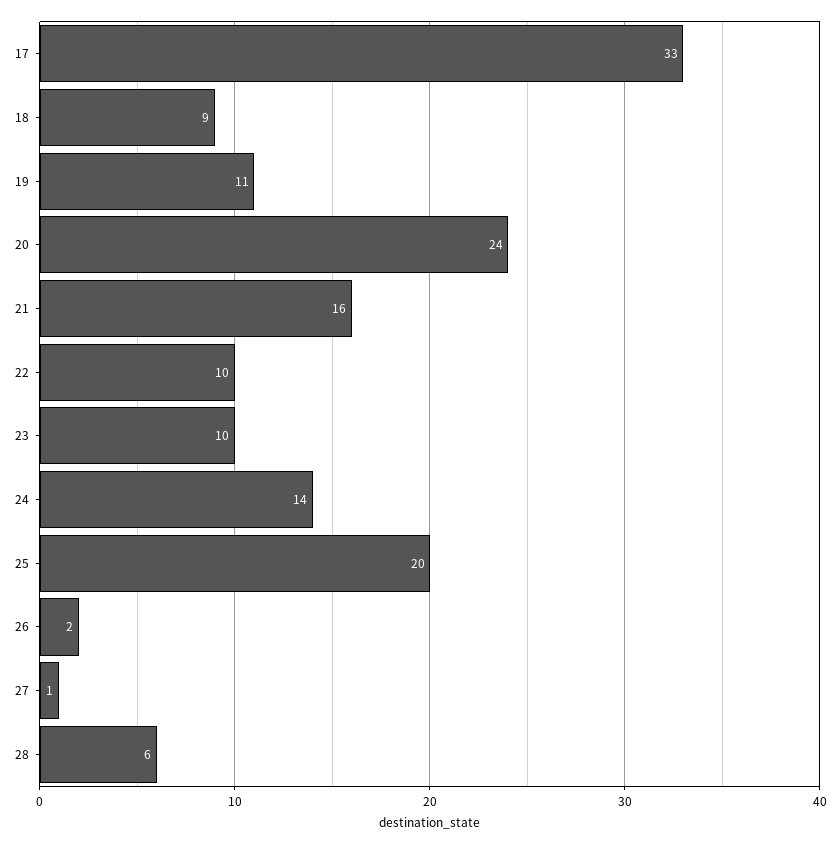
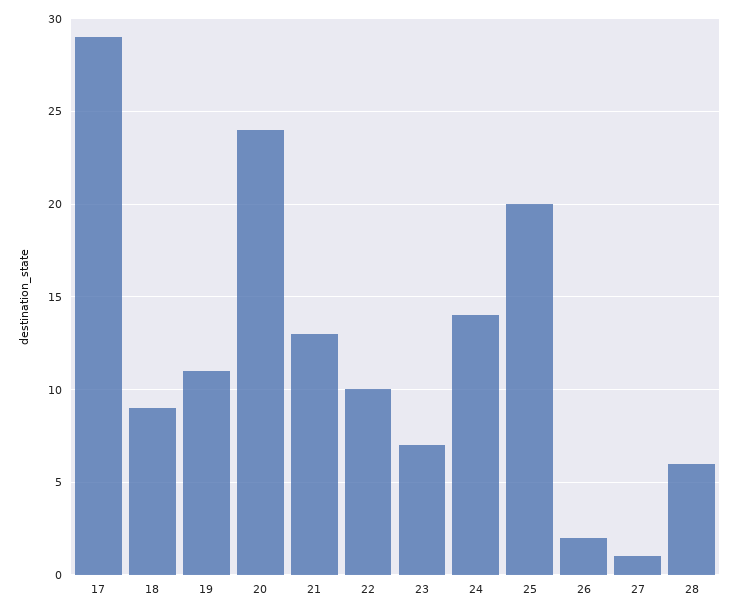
17: 33 -> 29
21: 16 -> 13
23: 10 -> 7

